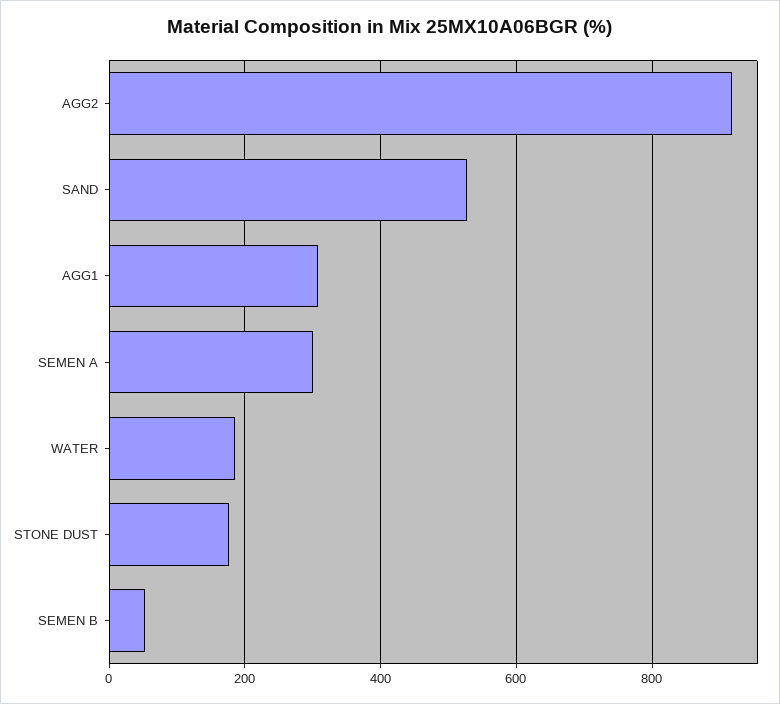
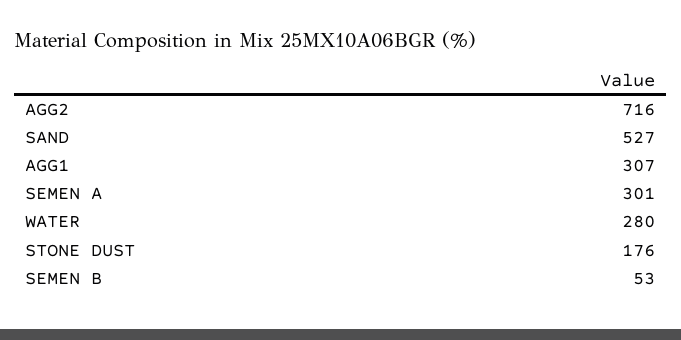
AGG2: 920 -> 716
WATER: 180 -> 280

